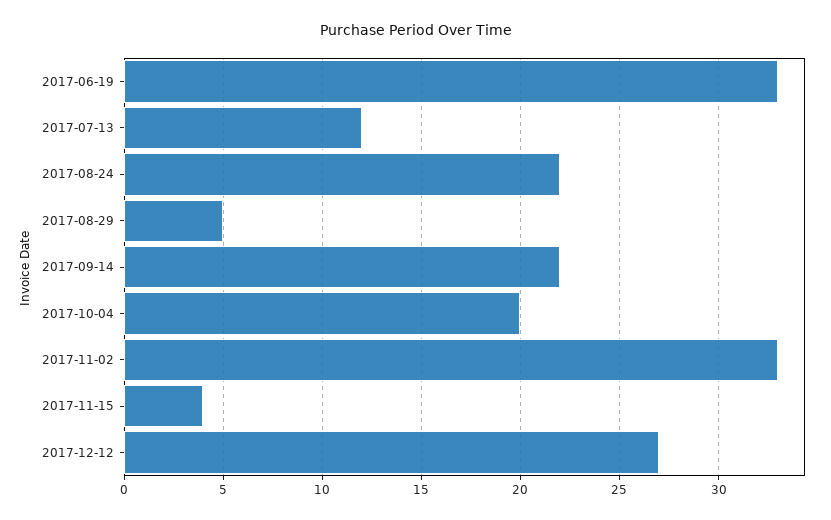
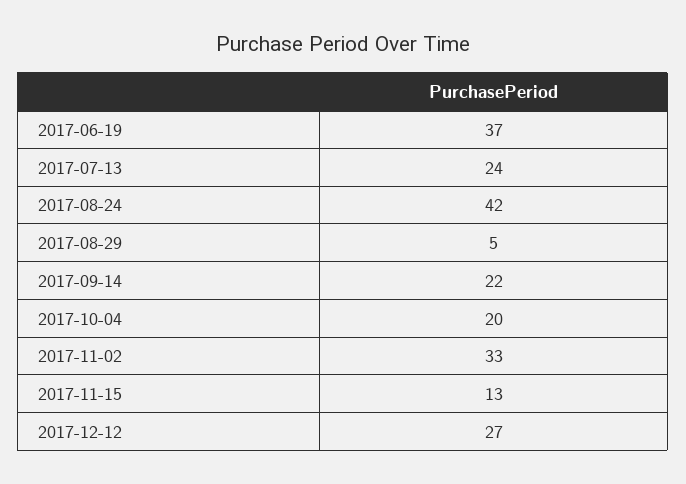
2017-06-19: 33 -> 37
2017-07-13: 12 -> 24
2017-08-24: 22 -> 42
2017-11-15: 4 -> 13

